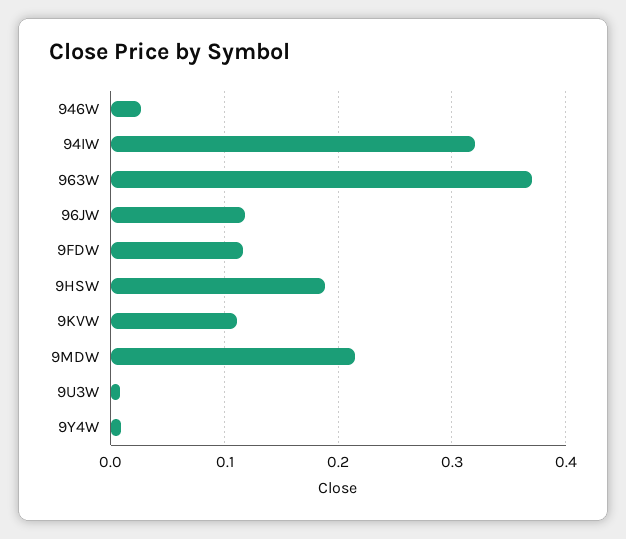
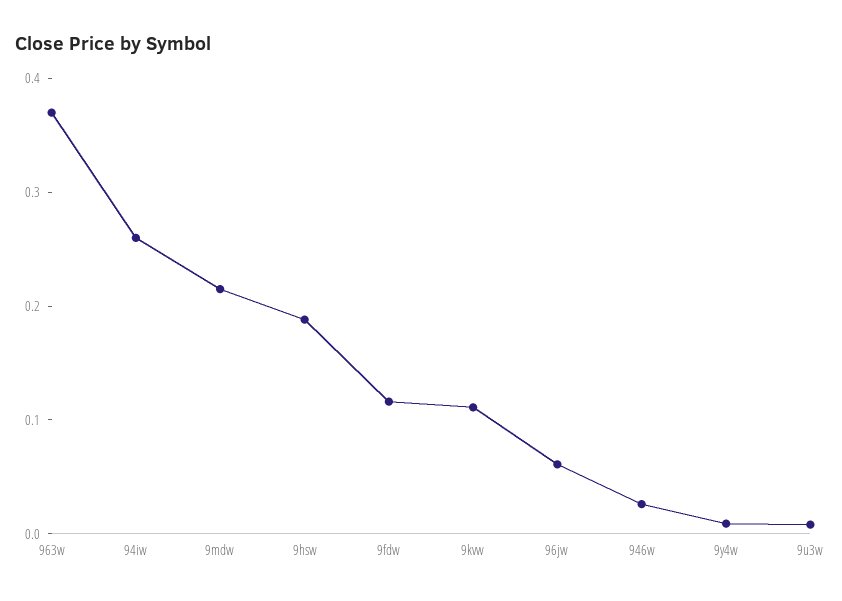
94IW: 0.32 -> 0.26
96JW: 0.12 -> 0.06

